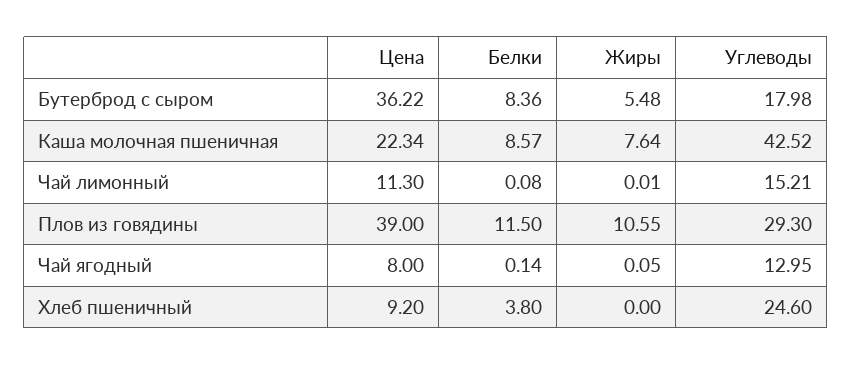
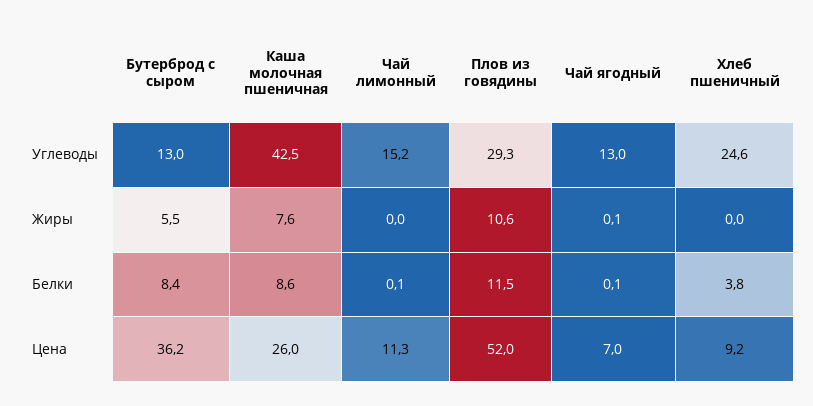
Углеводы, Бутерброд с сыром: 17.98 -> 13
Цена, Каша молочная пшеничная: 22.34 -> 26
Цена, Плов из говядины: 39 -> 52
Цена, Чай ягодный: 8 -> 7

